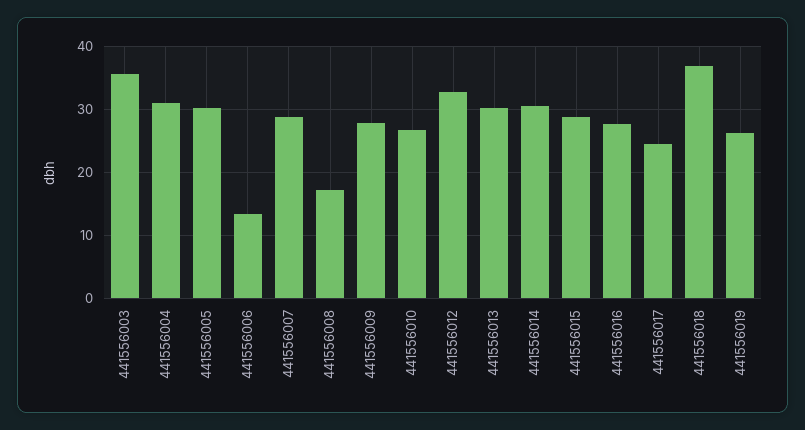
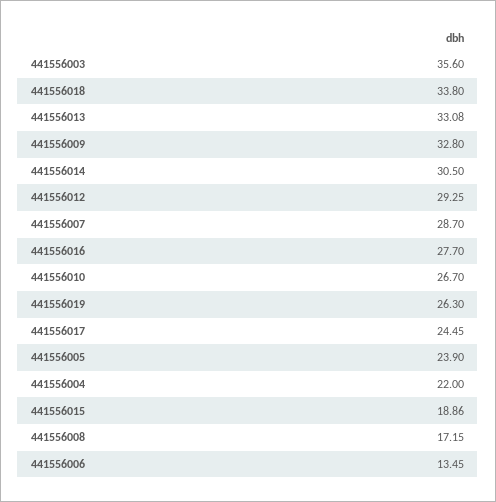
441556004: 31 -> 22
441556005: 30 -> 23.9
441556009: 28 -> 32.8
441556012: 33 -> 29.25
441556013: 30 -> 33.08
441556015: 29 -> 18.86
441556018: 37 -> 33.8

